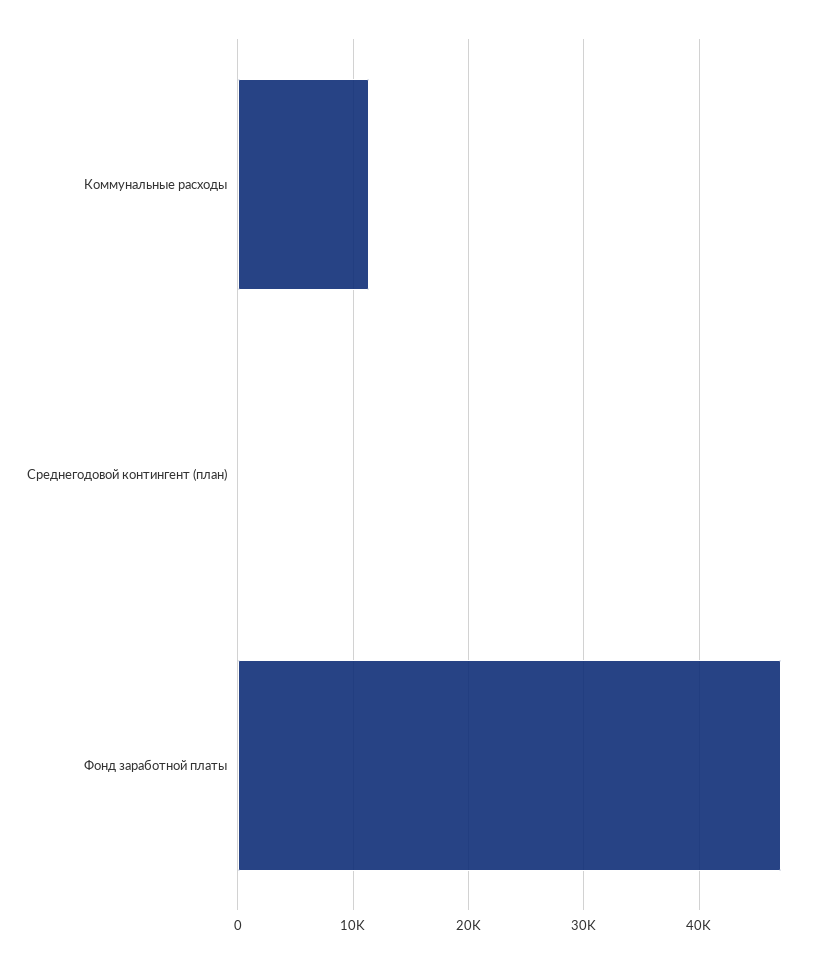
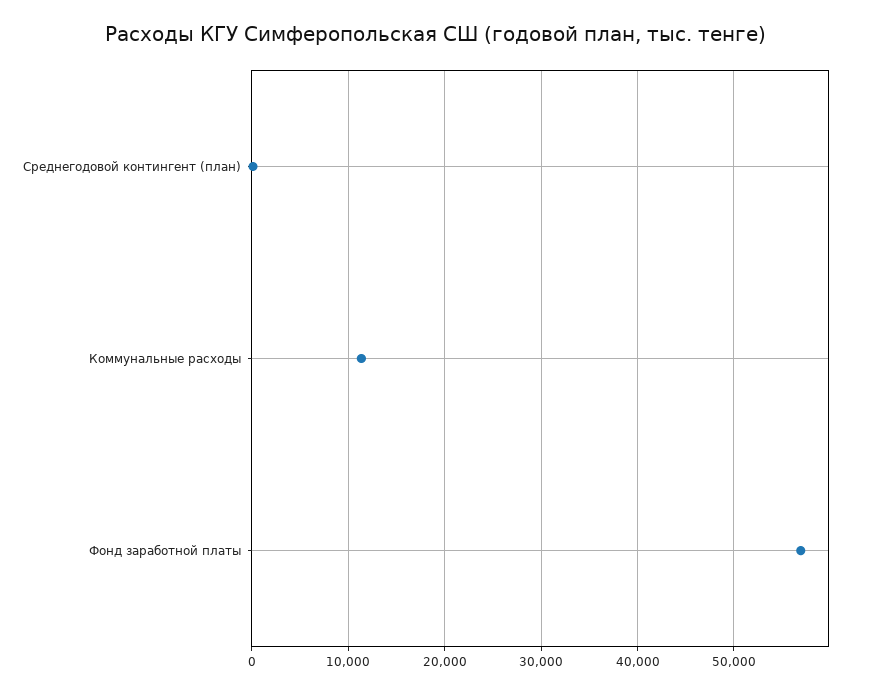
Фонд заработной платы: 47000 -> 57000

